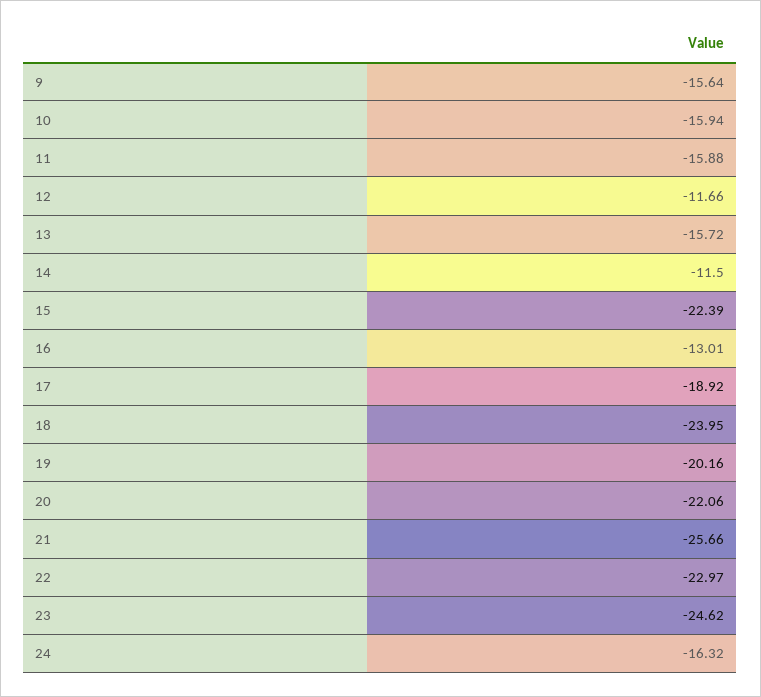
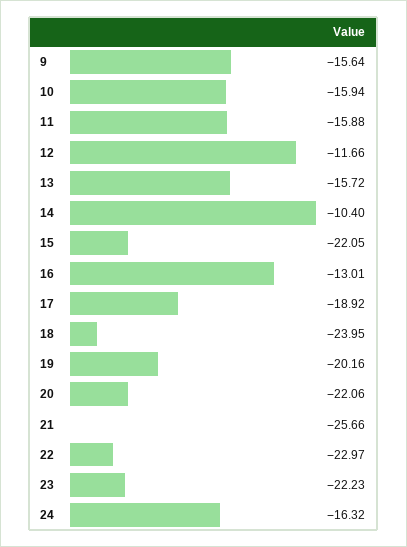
14: -11.5 -> -10.4
15: -22.39 -> -22.05
23: -24.62 -> -22.23

